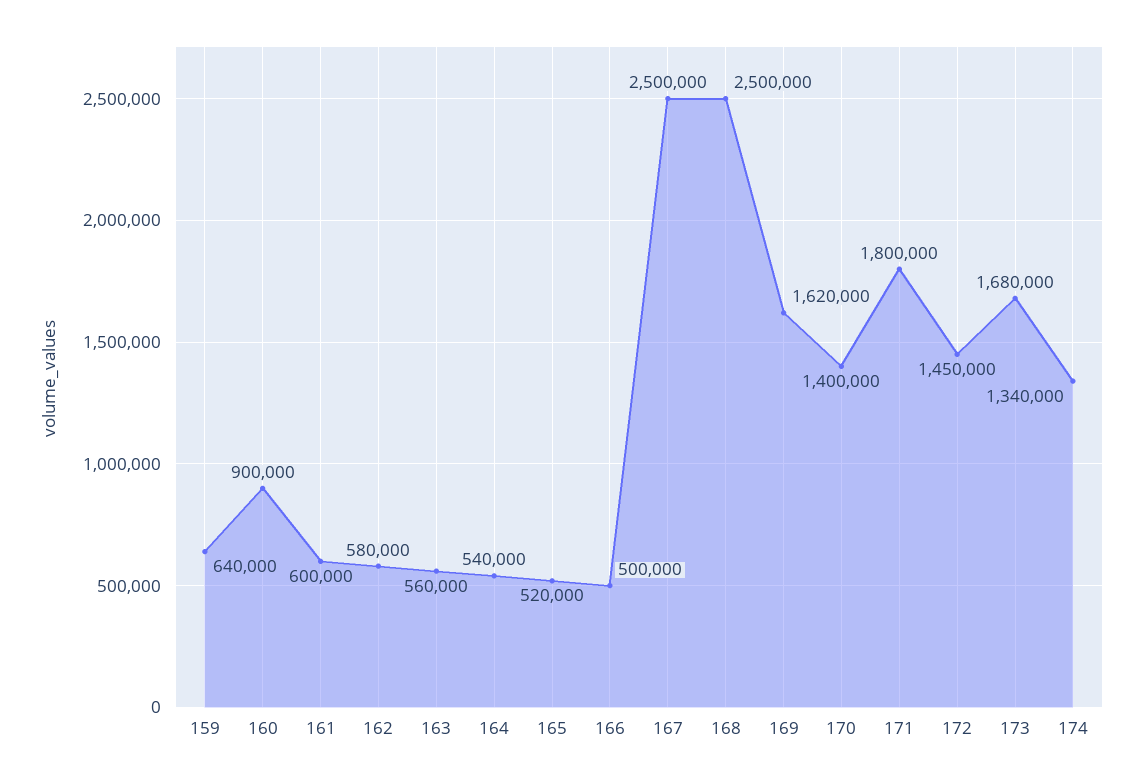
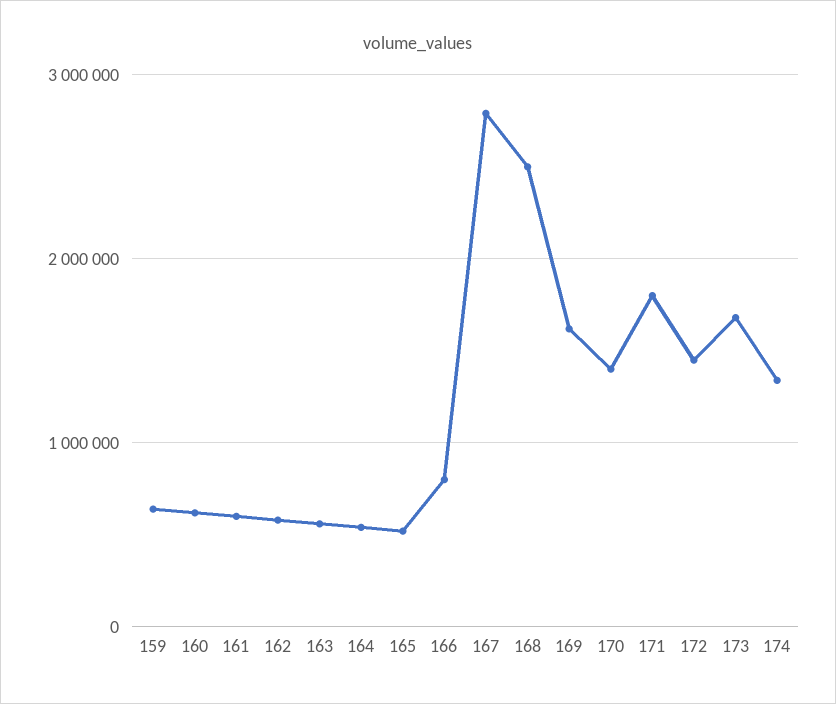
160: 900000 -> 600000
166: 500000 -> 800000
167: 2500000 -> 2800000

